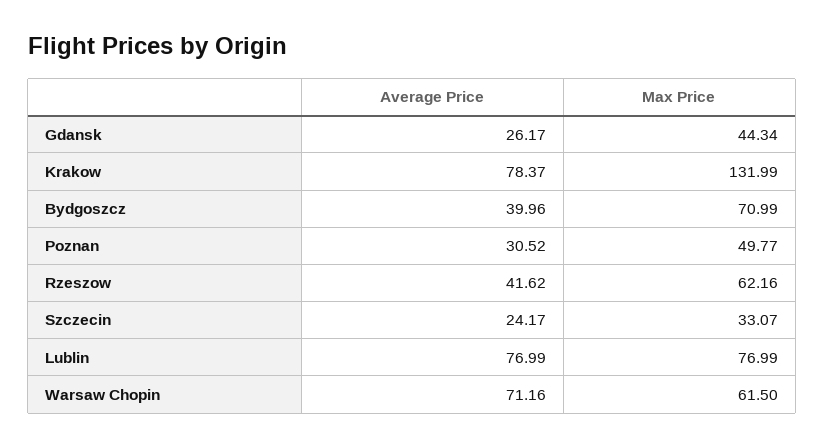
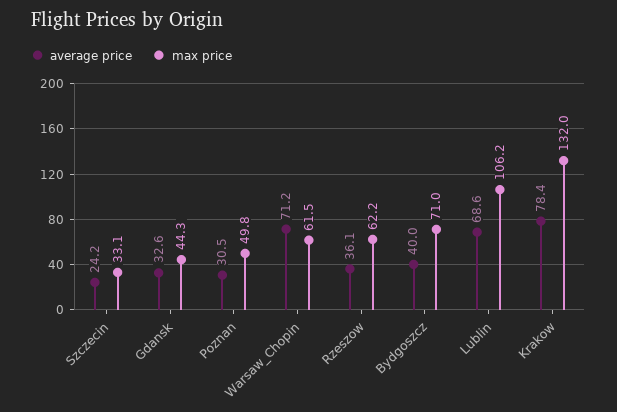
Average Price, Gdansk: 26.17 -> 32.6
Average Price, Rzeszow: 41.62 -> 36.1
Average Price, Lublin: 76.99 -> 68.6
Max Price, Lublin: 76.99 -> 106.2

